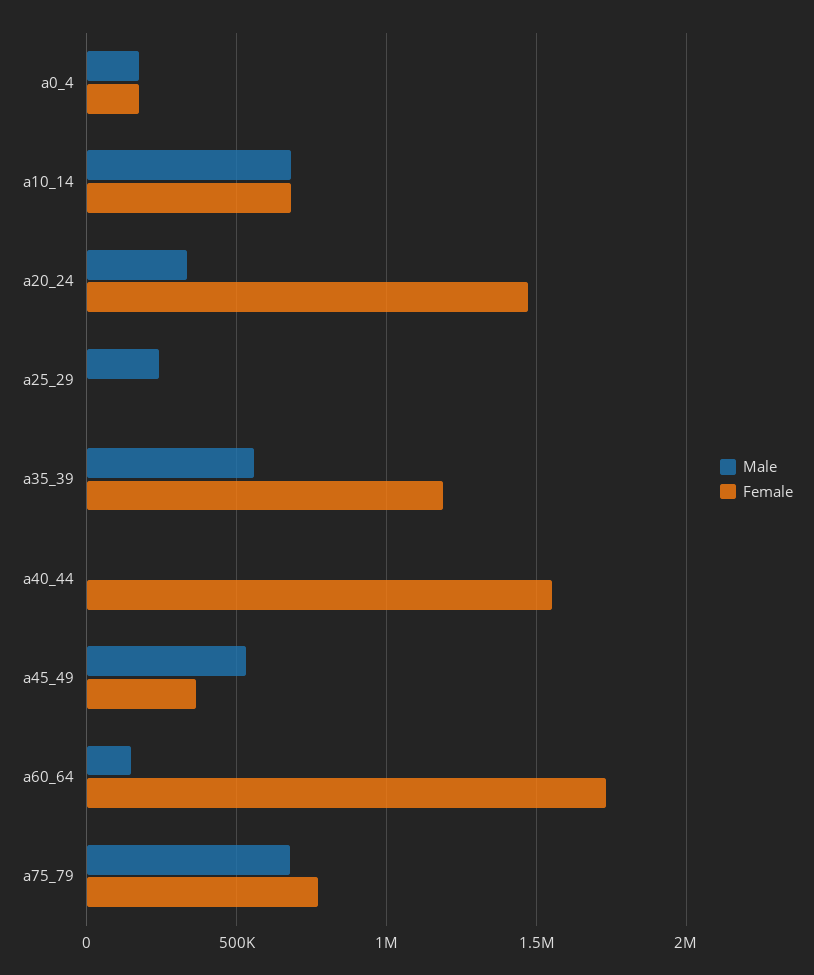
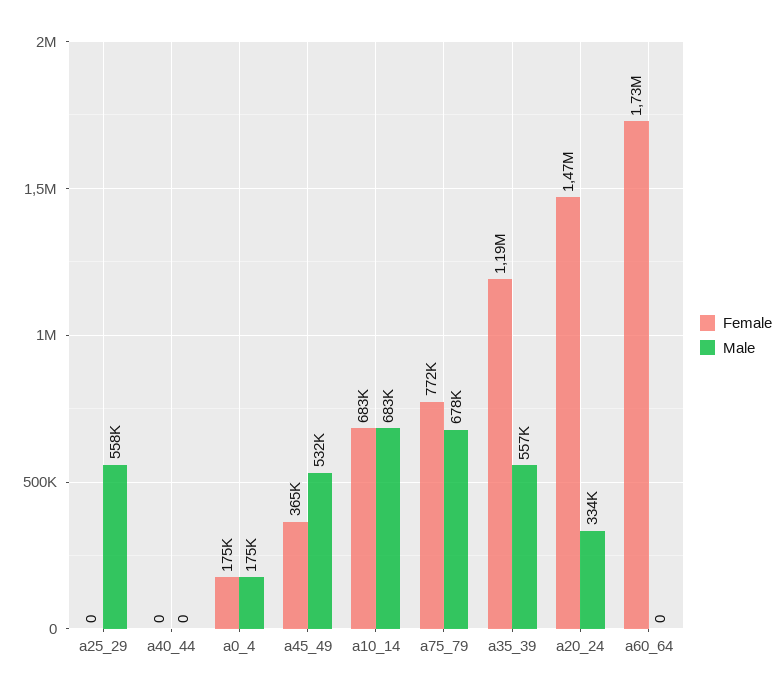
Male, a25_29: 250000 -> 558000
Female, a40_44: 1550000 -> 0
Male, a60_64: 150000 -> 0

